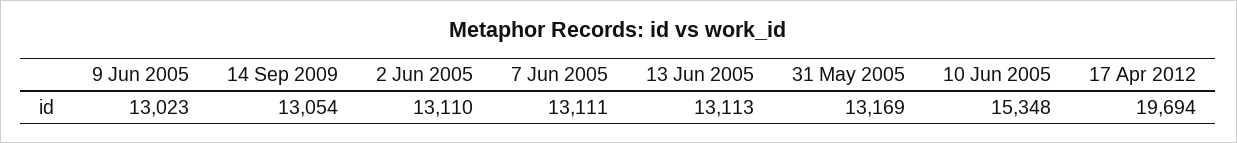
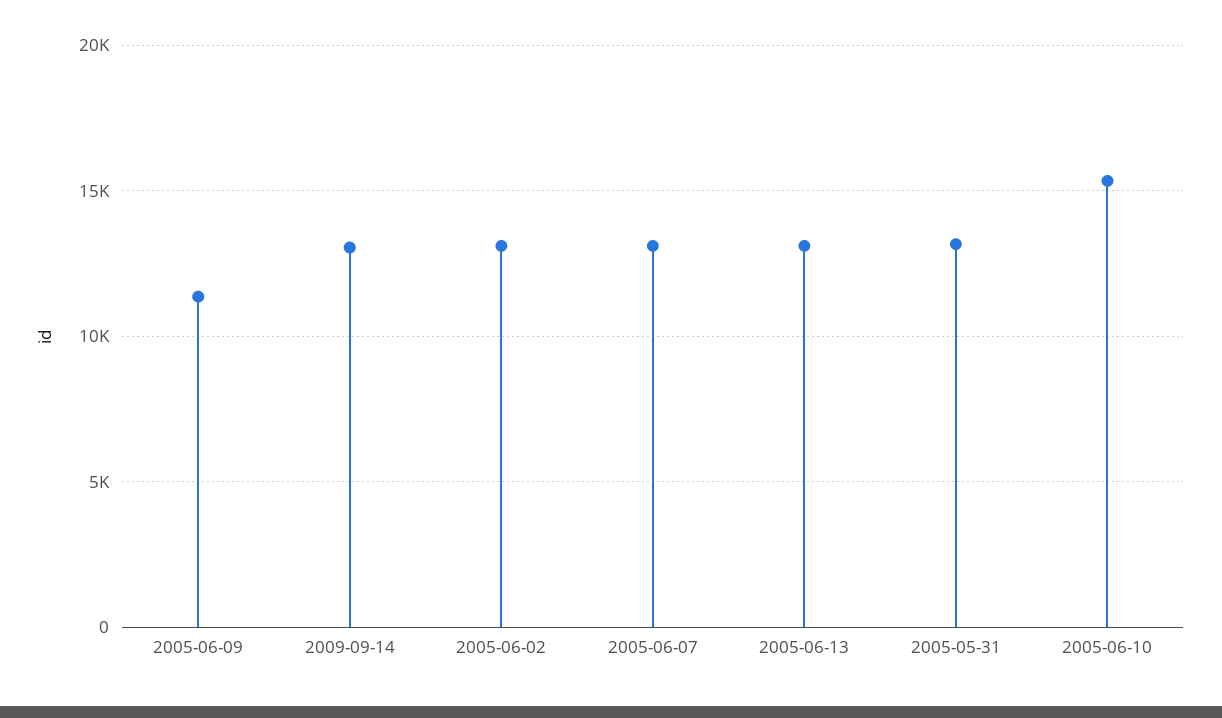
9 Jun 2005: 13023 -> 11500
17 Apr 2012: 19694 -> none

